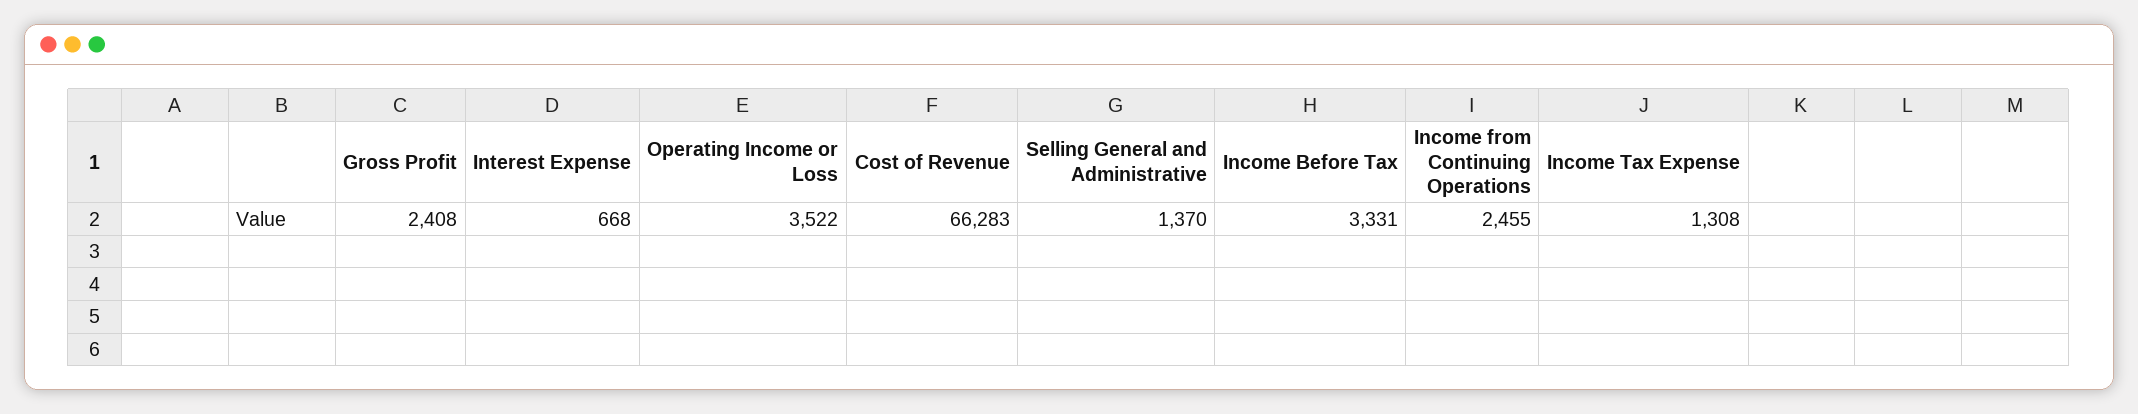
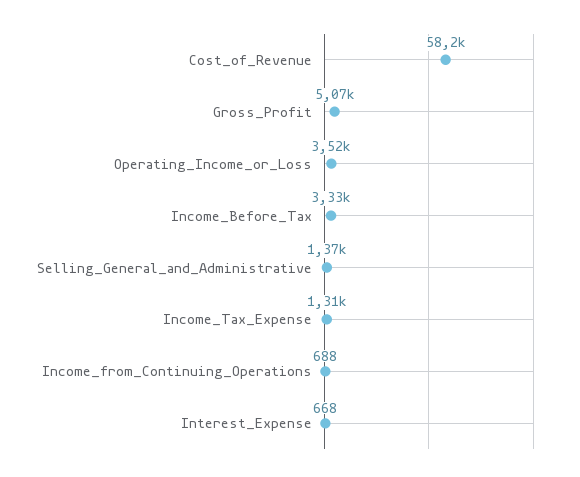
Gross Profit: 2408 -> 5070
Cost of Revenue: 66283 -> 58200
Income from Continuing Operations: 2455 -> 688

